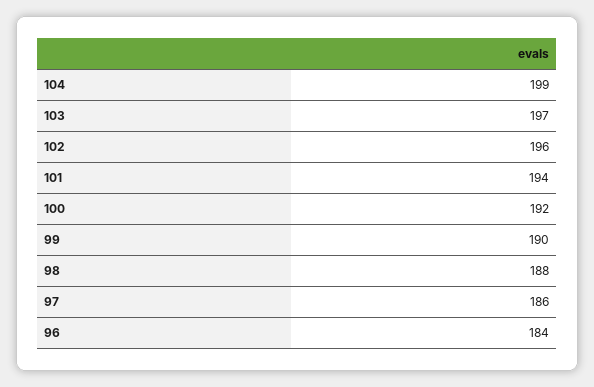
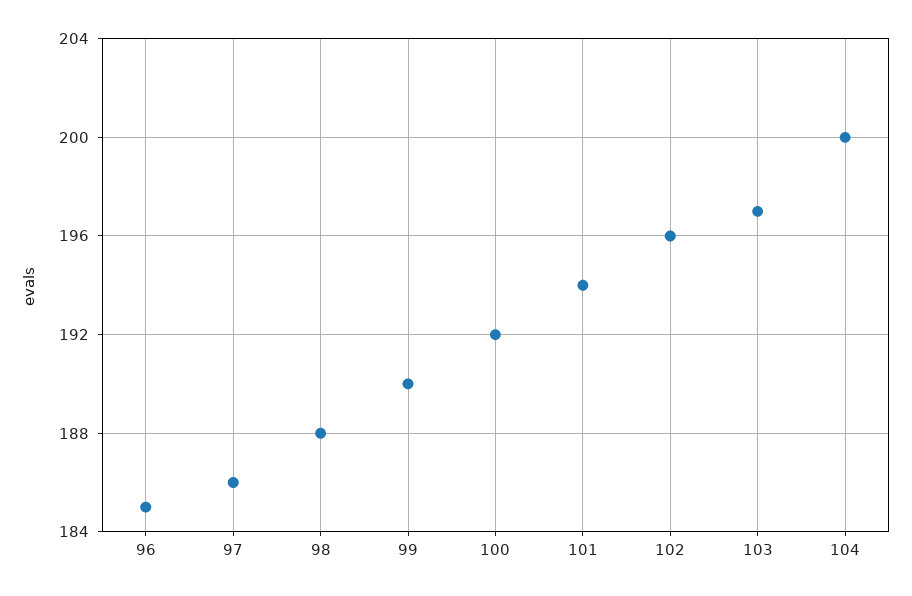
104: 199 -> 200
96: 184 -> 185

